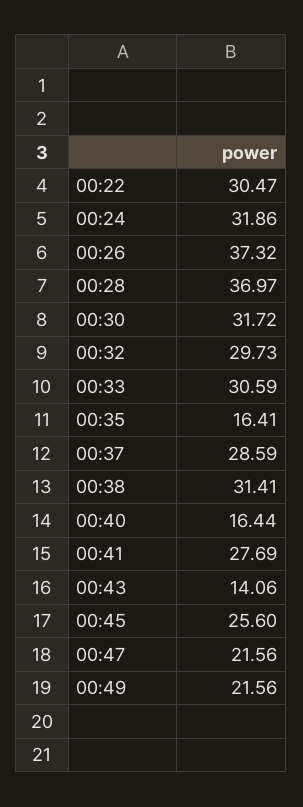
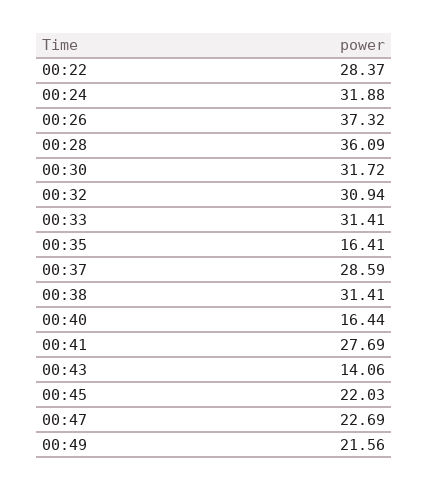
00:22: 30.47 -> 28.37
00:24: 31.86 -> 31.88
00:28: 36.97 -> 36.09
00:32: 29.73 -> 30.94
00:33: 30.59 -> 31.41
00:45: 25.6 -> 22.03
00:47: 21.56 -> 22.69

